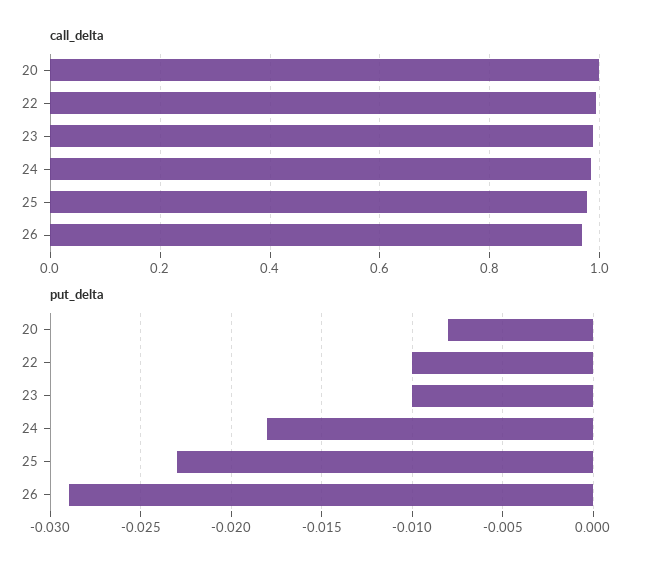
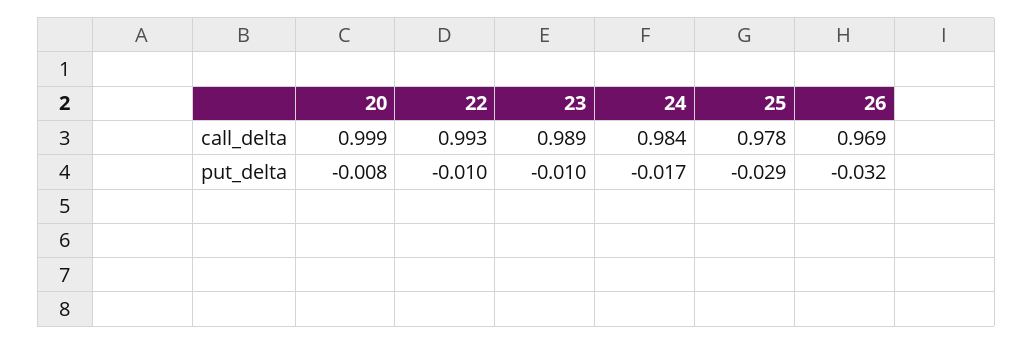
put_delta, 24: -0.018 -> -0.017
put_delta, 25: -0.023 -> -0.029
put_delta, 26: -0.029 -> -0.032

